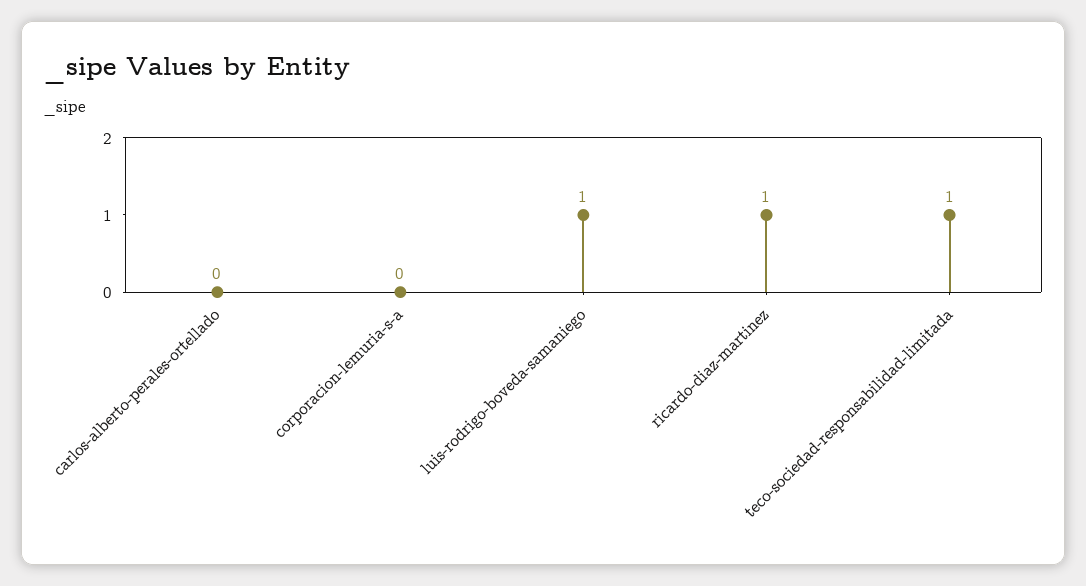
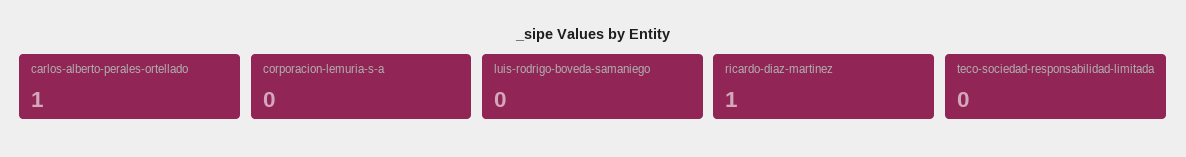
carlos-alberto-perales-ortellado: 0 -> 1
luis-rodrigo-boveda-samaniego: 1 -> 0
teco-sociedad-responsabilidad-limitada: 1 -> 0

